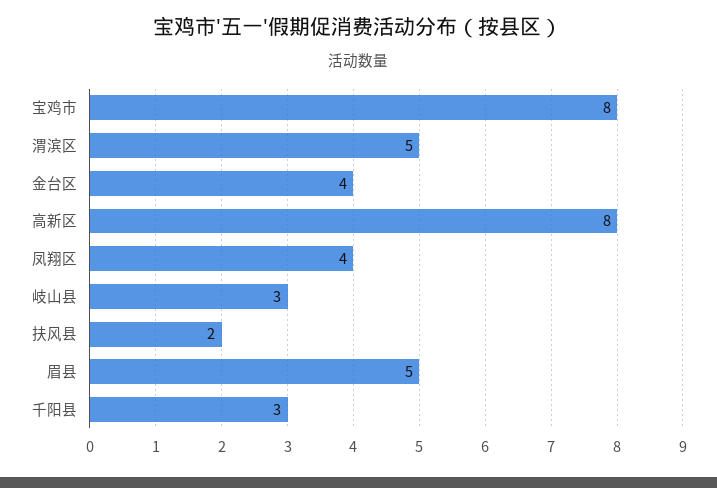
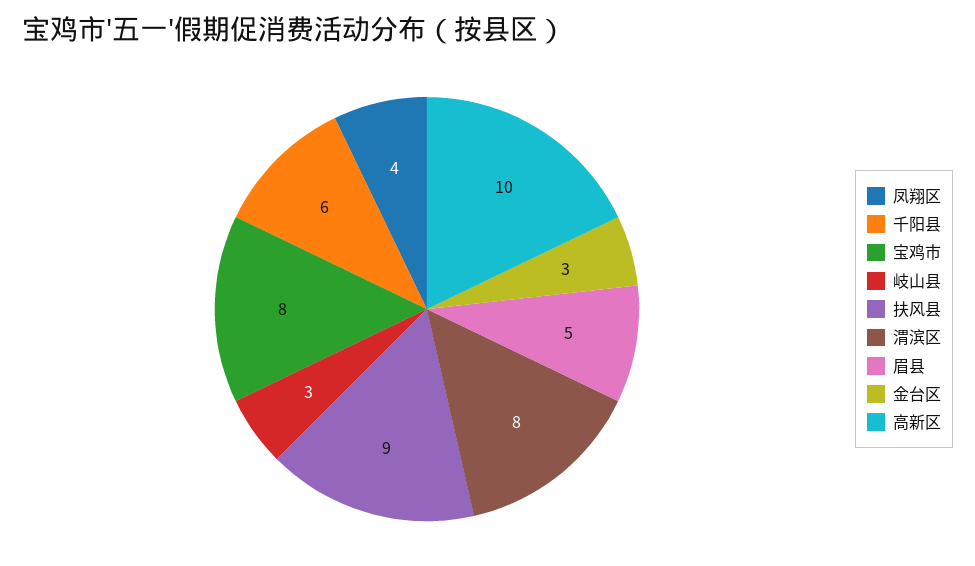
渭滨区: 5 -> 8
金台区: 4 -> 3
高新区: 8 -> 10
扶风县: 2 -> 9
千阳县: 3 -> 6

